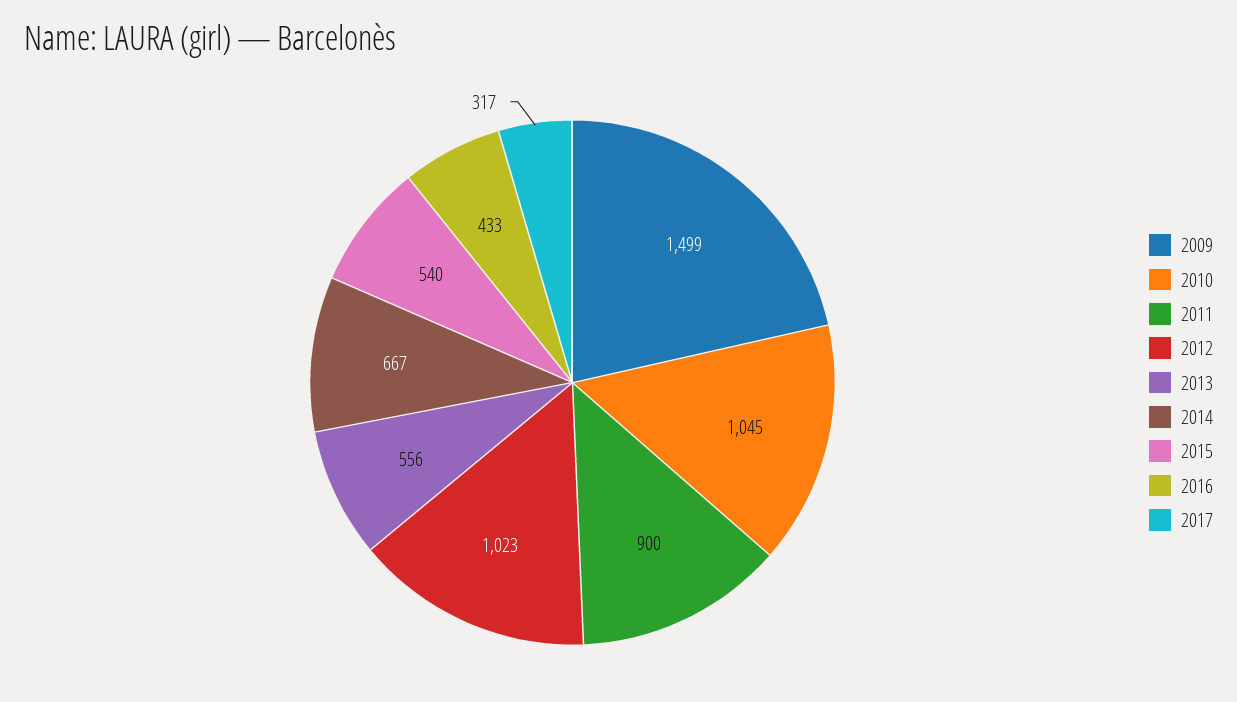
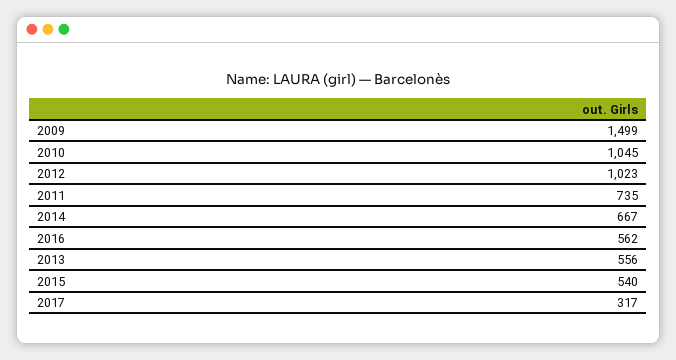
2011: 900 -> 735
2016: 433 -> 562

